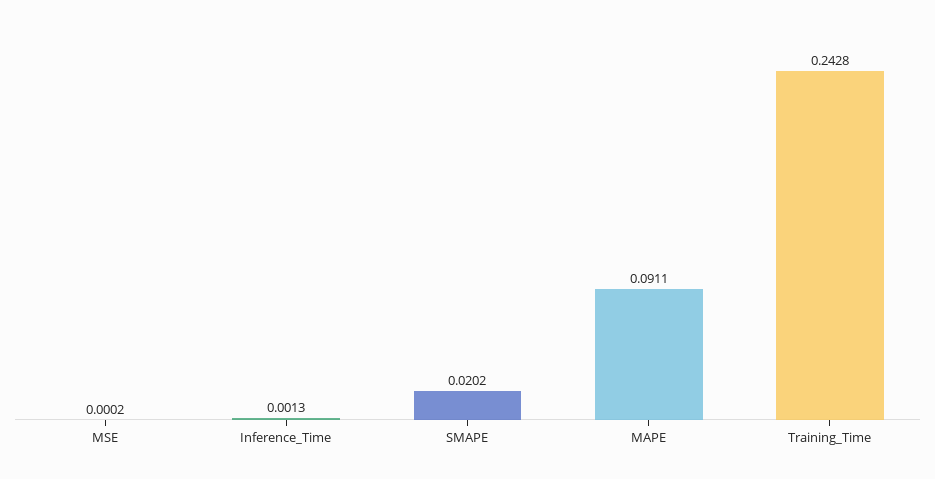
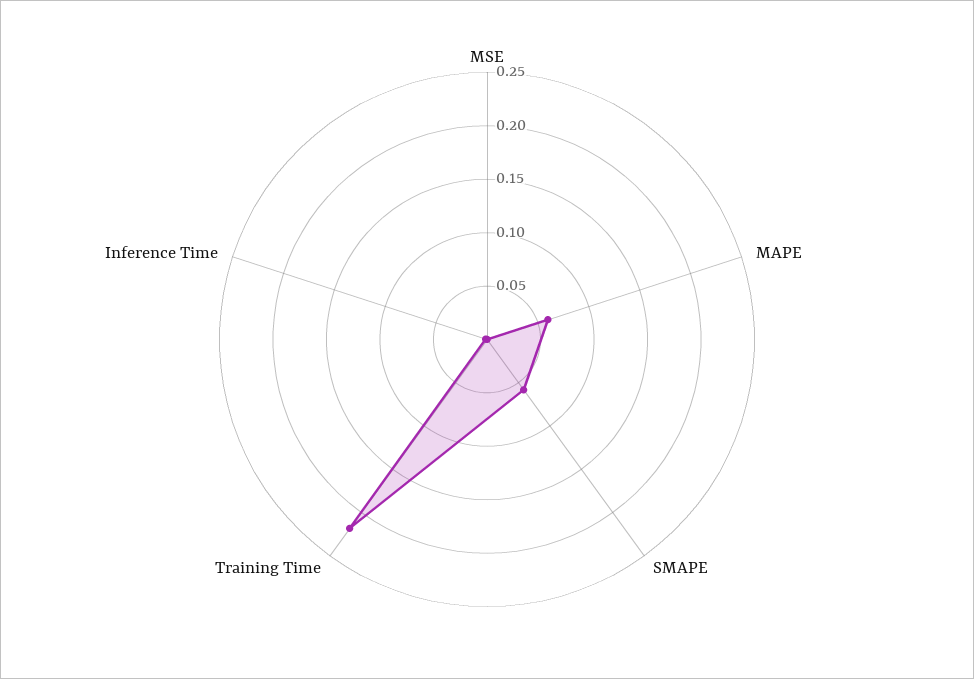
SMAPE: 0.0202 -> 0.06
MAPE: 0.0911 -> 0.06
Training_Time: 0.2428 -> 0.22

